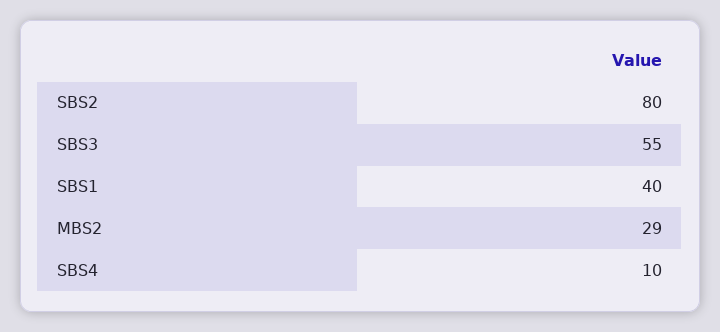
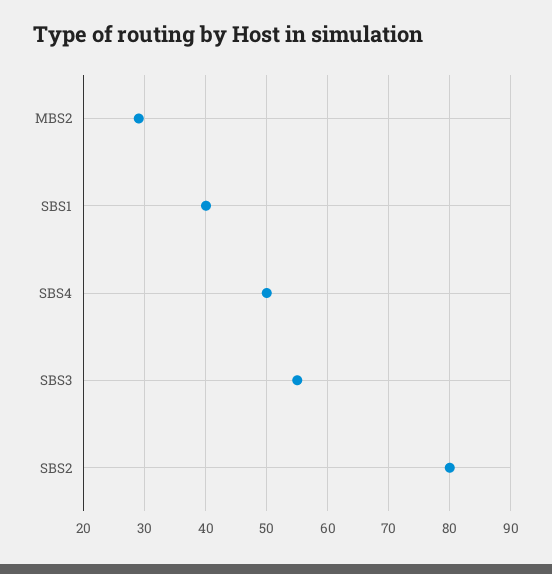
SBS4: 10 -> 50

